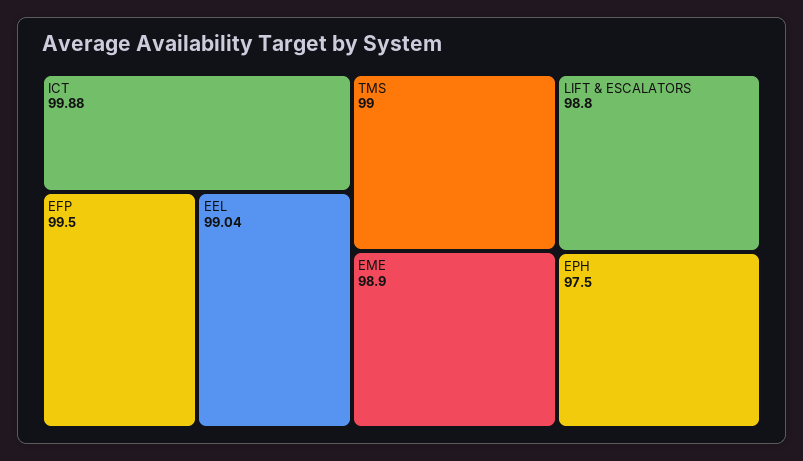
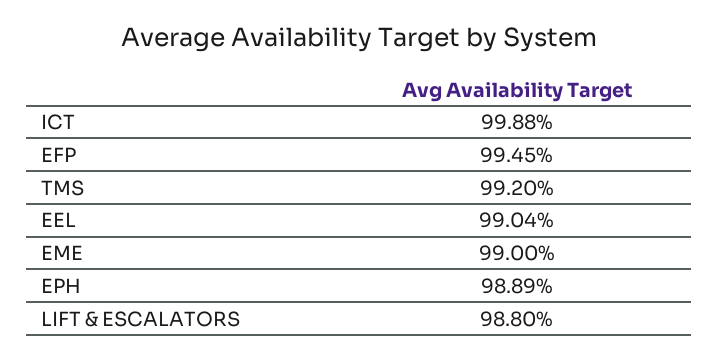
EFP: 99.5 -> 99.45
TMS: 99 -> 99.2
EME: 98.9 -> 99
EPH: 97.5 -> 98.89

